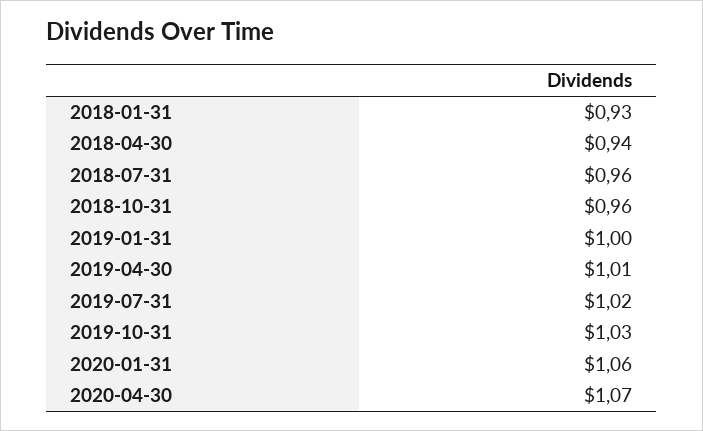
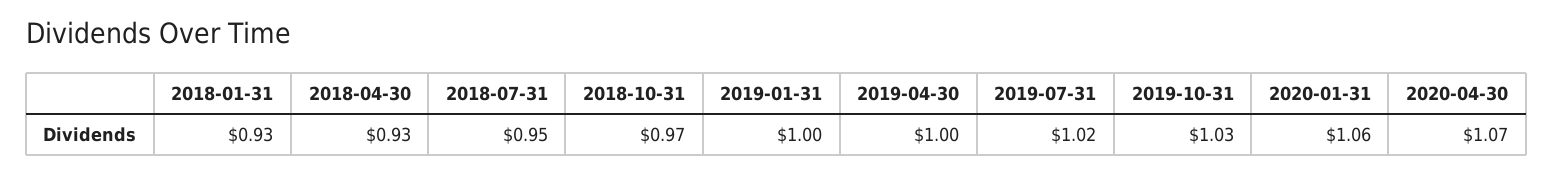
2018-04-30: 0.94 -> 0.93
2018-07-31: 0.96 -> 0.95
2018-10-31: 0.96 -> 0.97
2019-04-30: 1.01 -> 1

